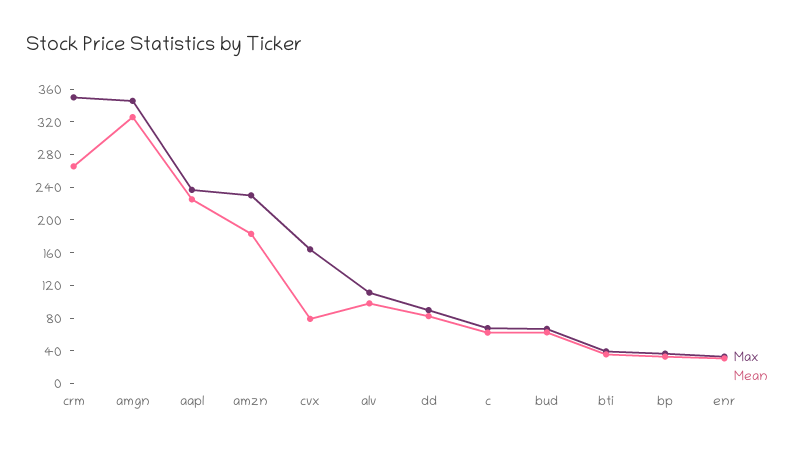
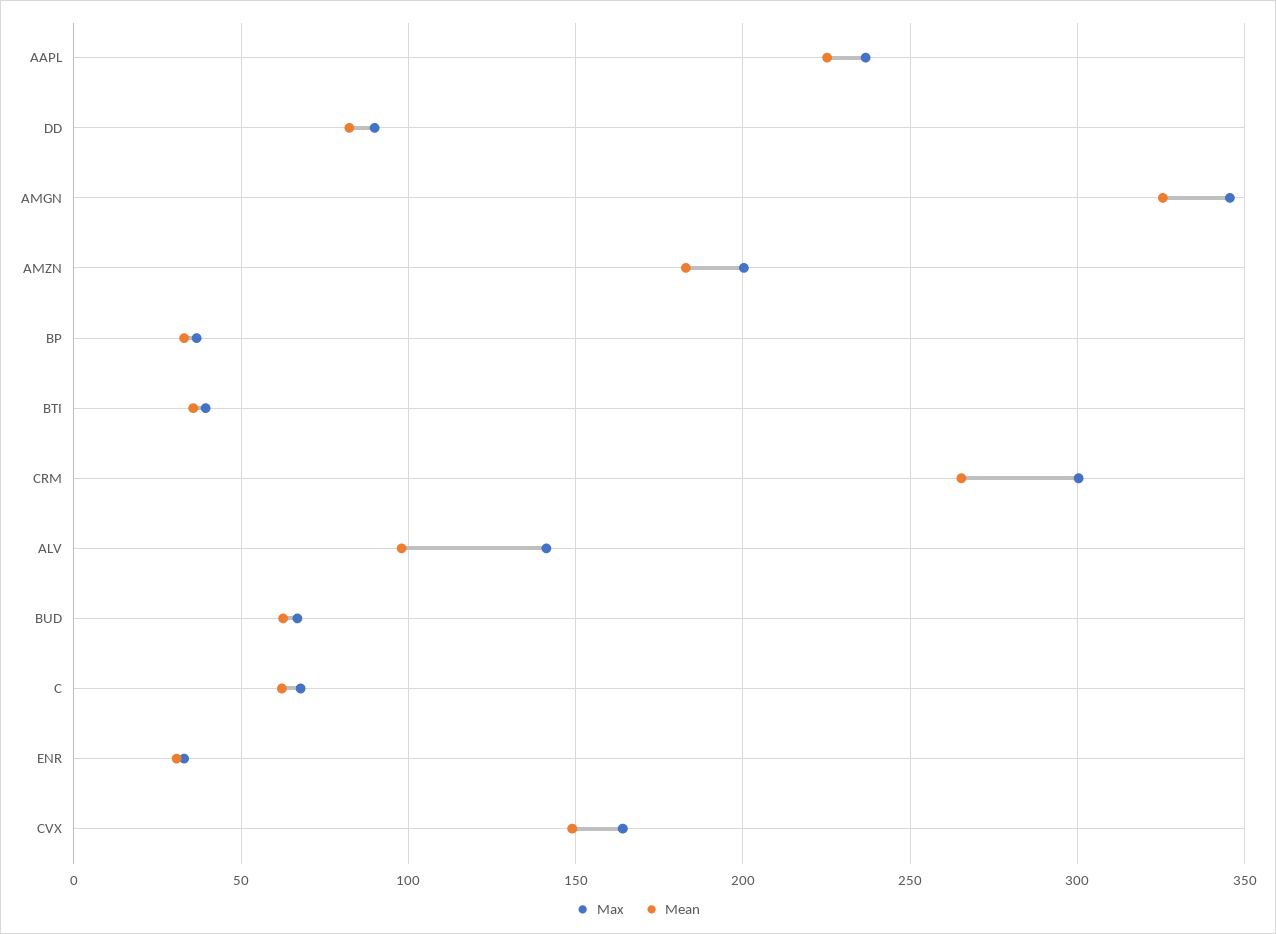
Max, crm: 350 -> 300
Max, amzn: 230 -> 200
Mean, cvx: 80 -> 150
Max, alv: 110 -> 140

